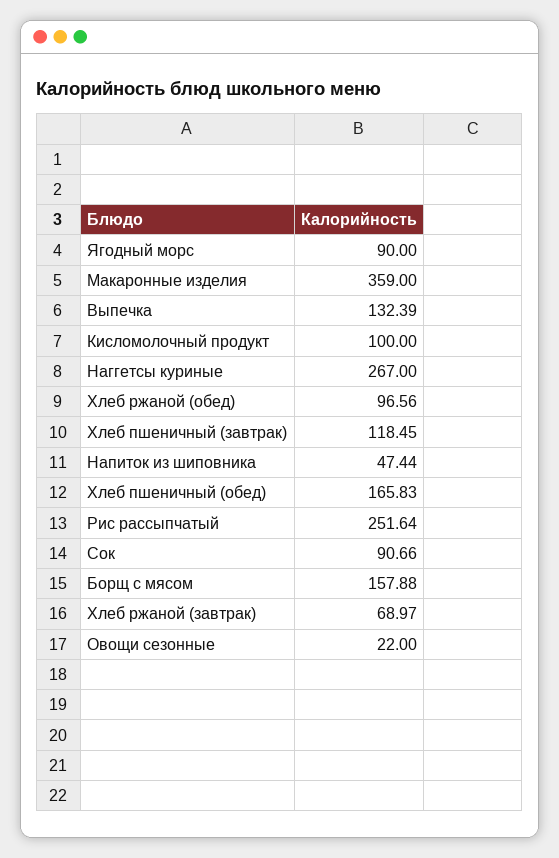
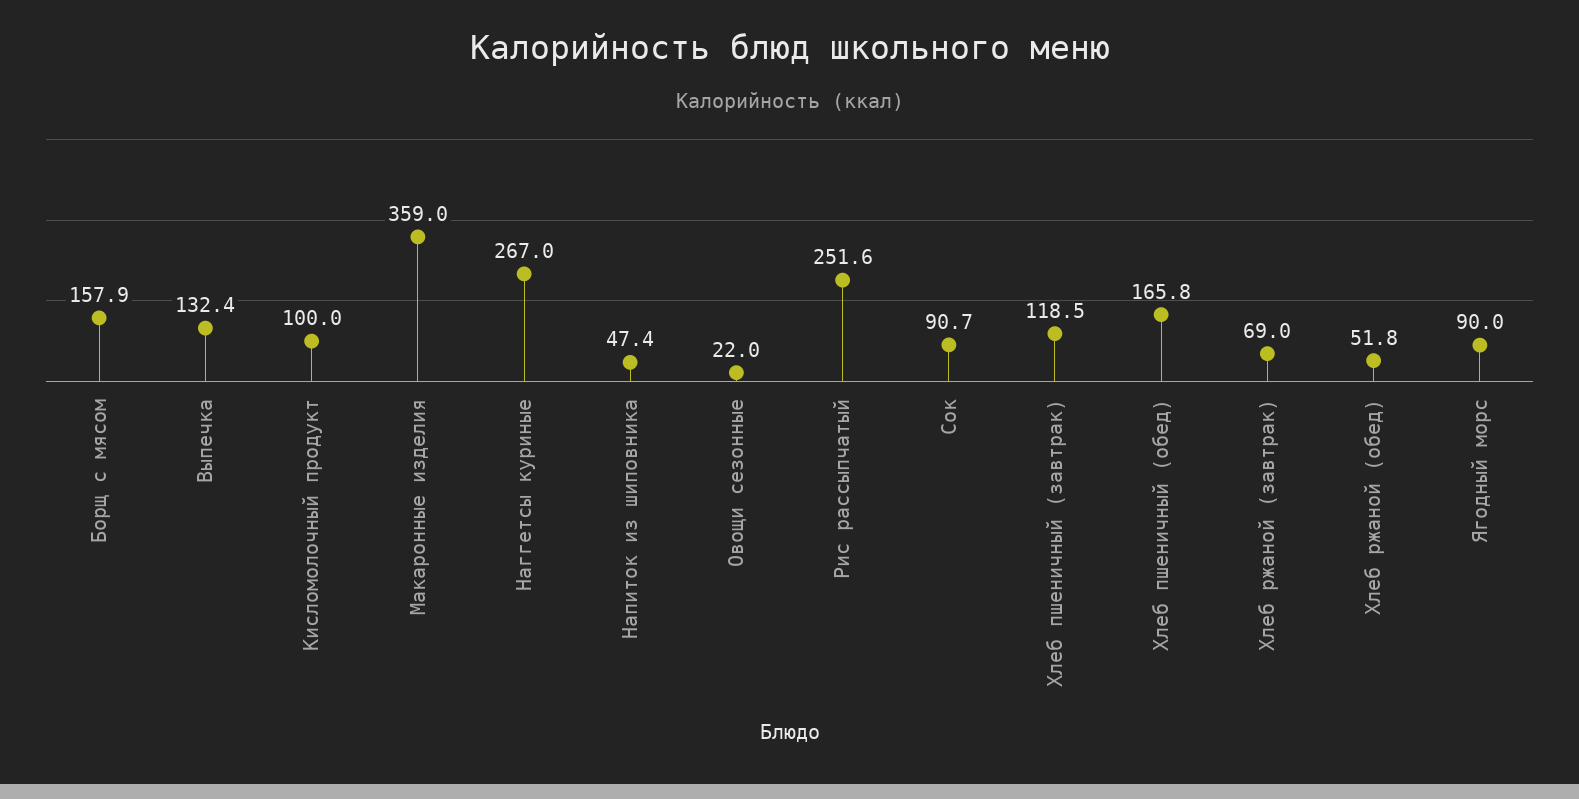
Хлеб ржаной (обед): 96.56 -> 51.8

